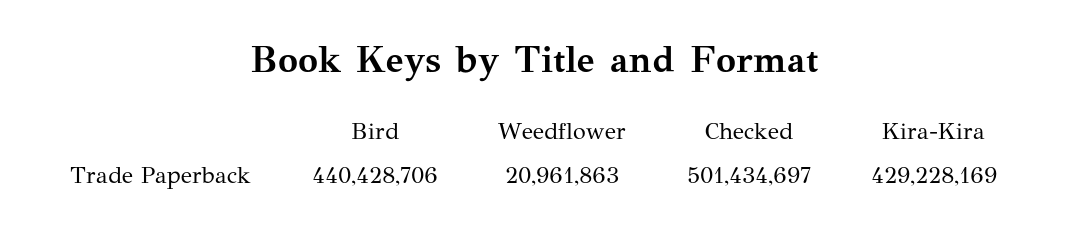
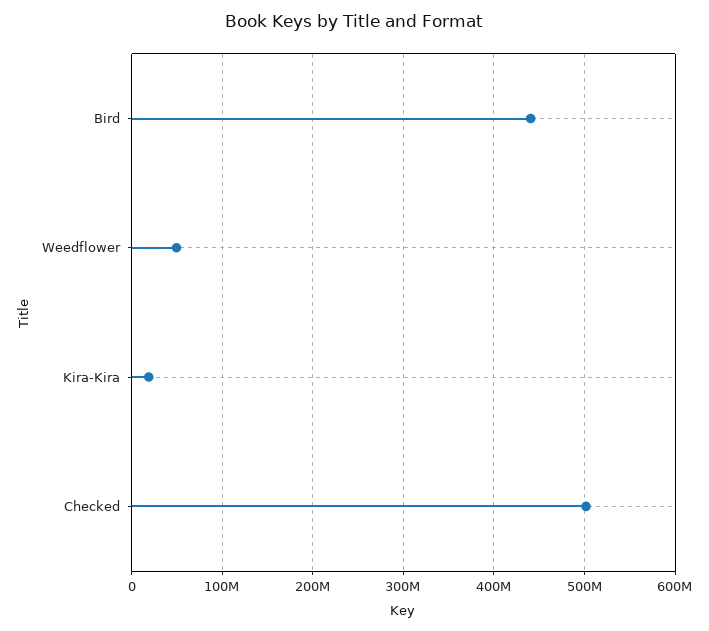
Weedflower: 20961863 -> 50000000
Kira-Kira: 429228169 -> 20000000

